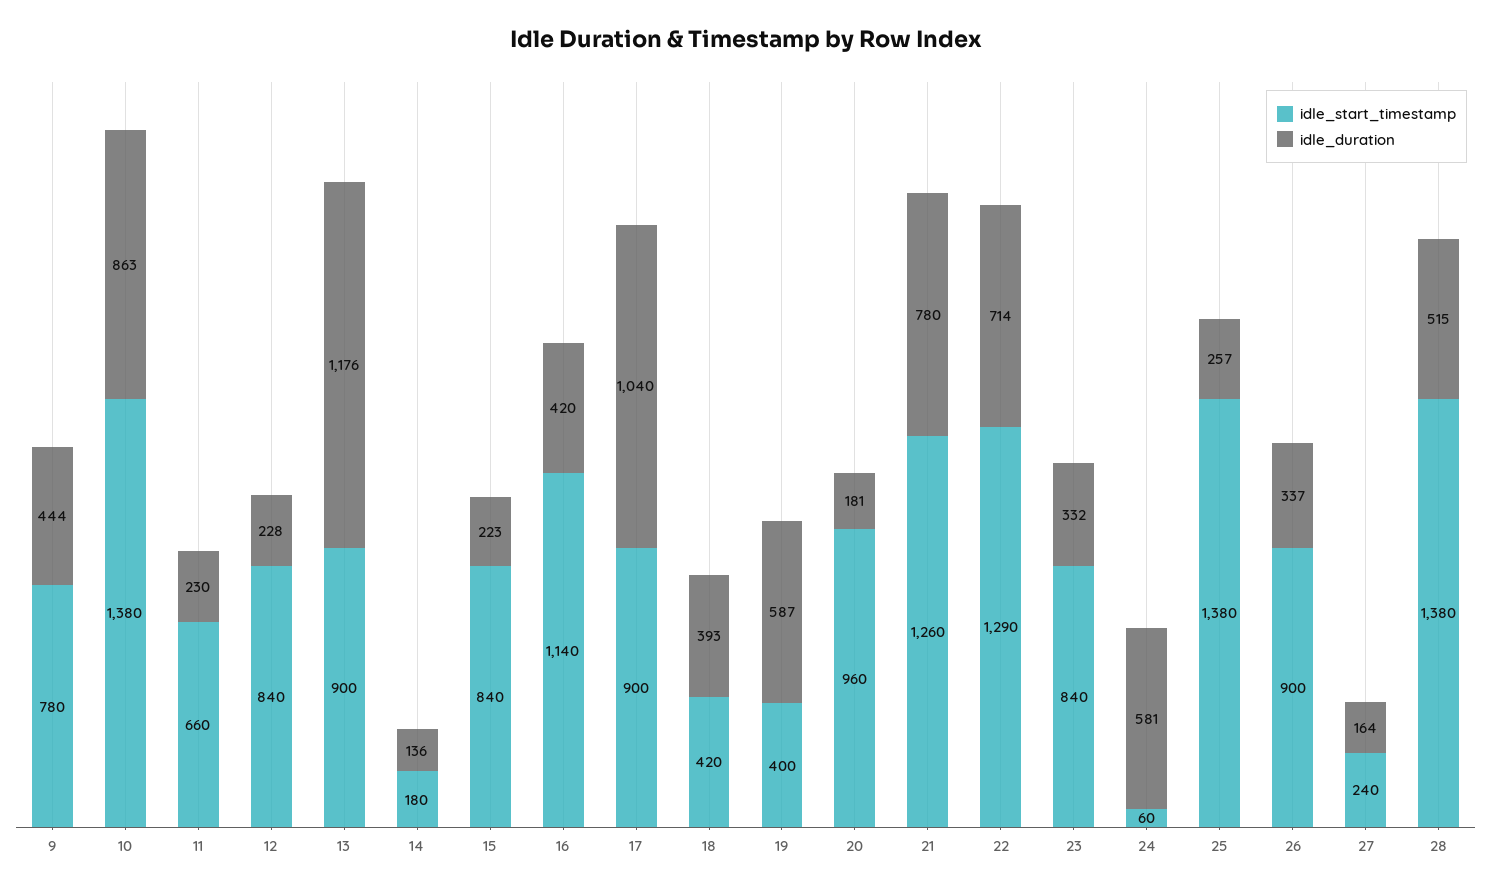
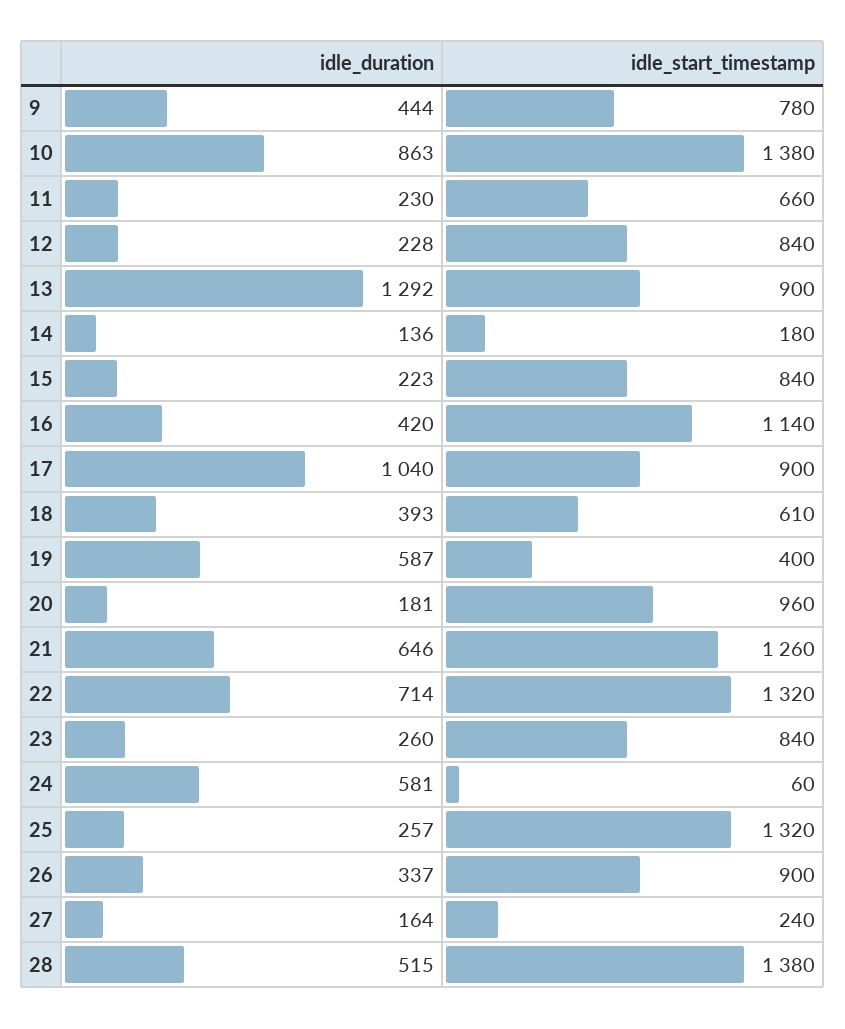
idle_duration, 13: 1176 -> 1292
idle_start_timestamp, 18: 420 -> 610
idle_duration, 21: 780 -> 646
idle_start_timestamp, 22: 1290 -> 1320
idle_duration, 23: 332 -> 260
idle_start_timestamp, 25: 1380 -> 1320

